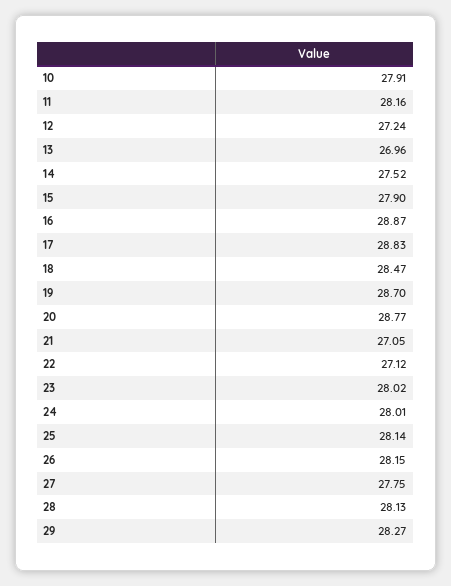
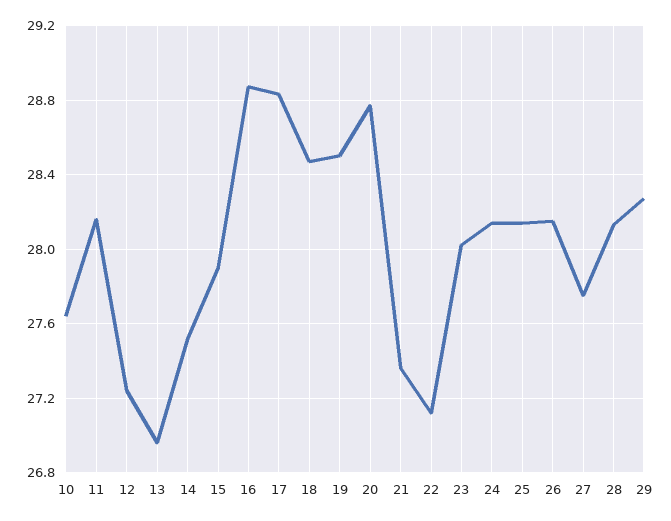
10: 27.91 -> 27.65
19: 28.7 -> 28.5
21: 27.05 -> 27.35
24: 28.01 -> 28.15

